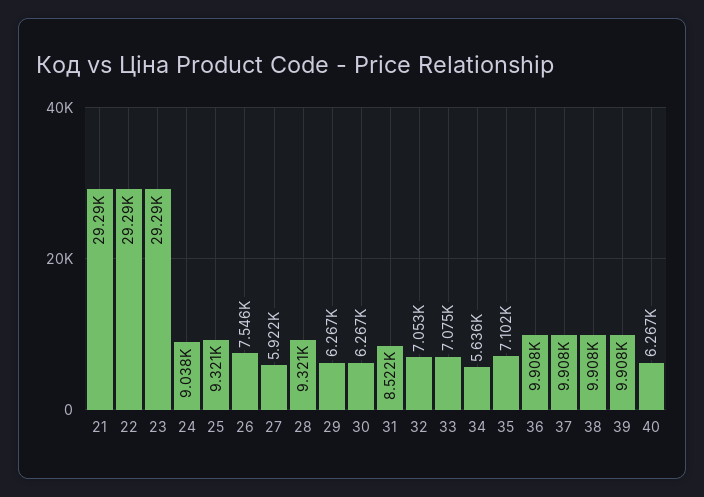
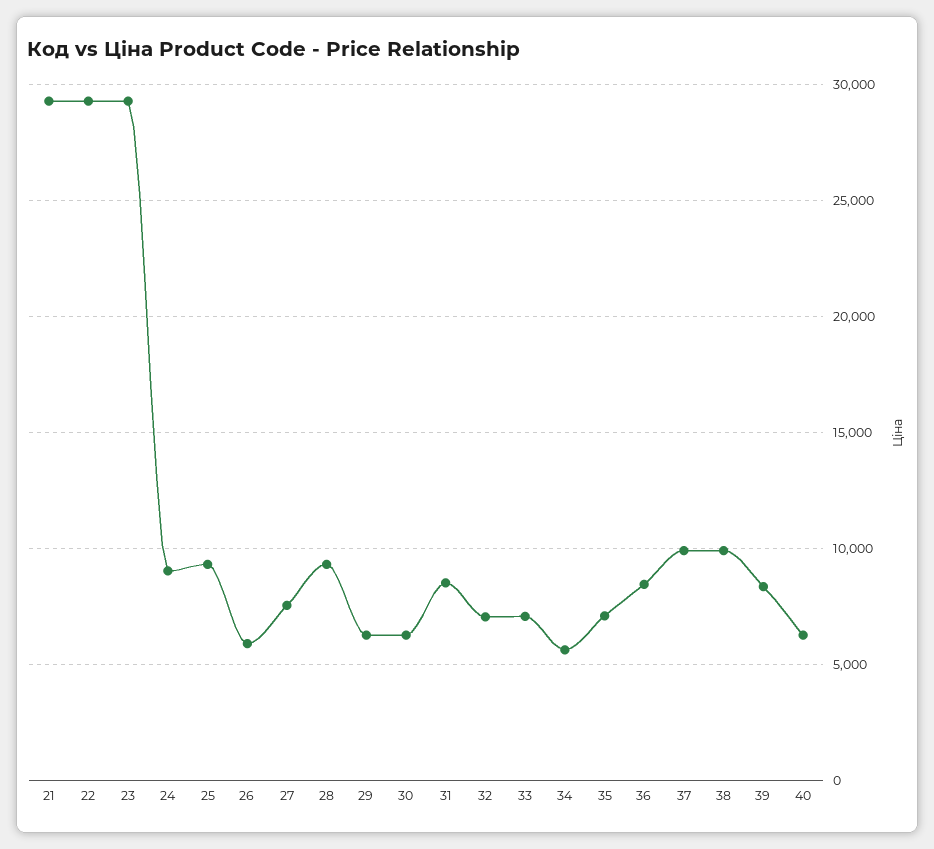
26: 7546 -> 6000
27: 5922 -> 7500
36: 9908 -> 8500
39: 9908 -> 8500

